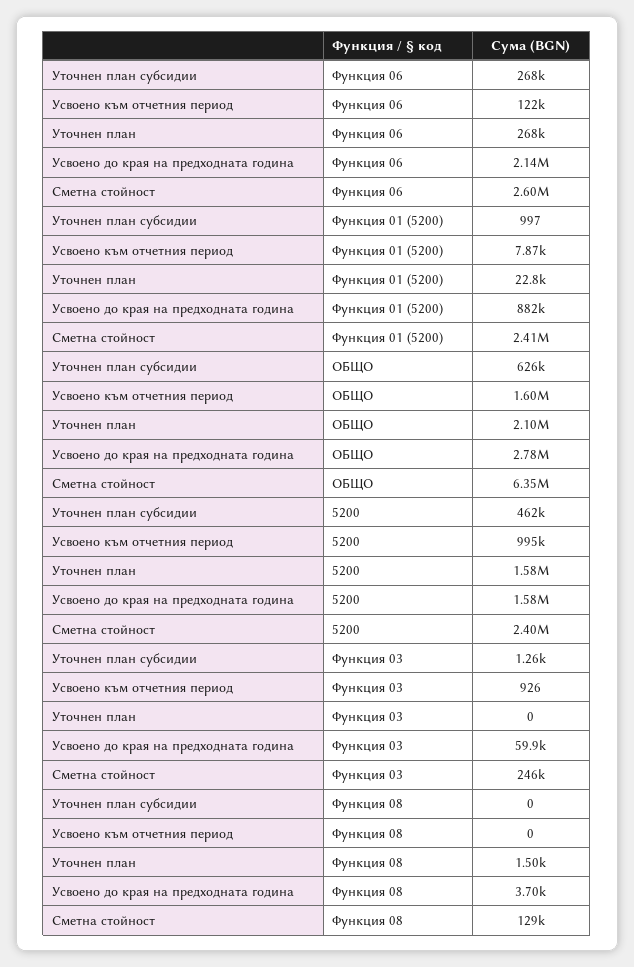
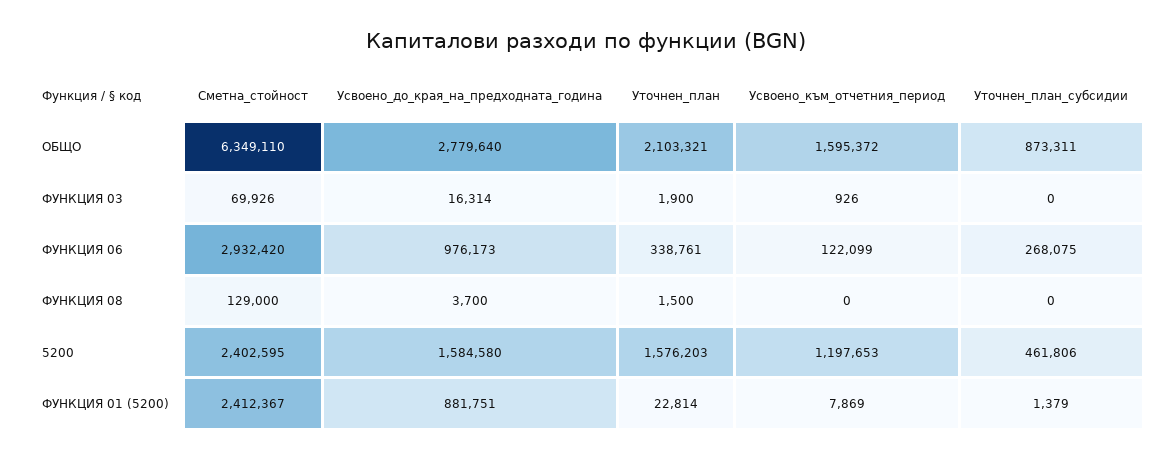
Уточнен план, Функция 06: 268000 -> 338761
Усвоено до края на предходната година, Функция 06: 2140000 -> 976173
Сметна стойност, Функция 06: 2600000 -> 2932420
Уточнен план субсидии, Функция 01 (5200): 997 -> 1379
Уточнен план субсидии, ОБЩО: 626000 -> 873311
Усвоено към отчетния период, 5200: 995000 -> 1197653
Уточнен план субсидии, Функция 03: 1260 -> 0
Уточнен план, Функция 03: 0 -> 1900
Усвоено до края на предходната година, Функция 03: 59900 -> 16314
Сметна стойност, Функция 03: 246000 -> 69926

